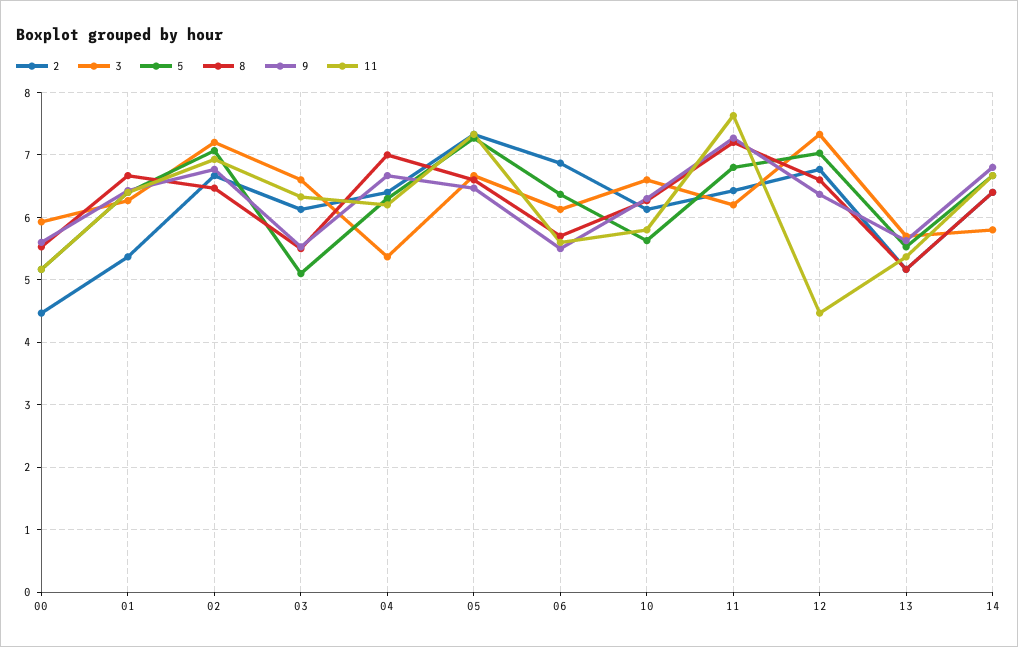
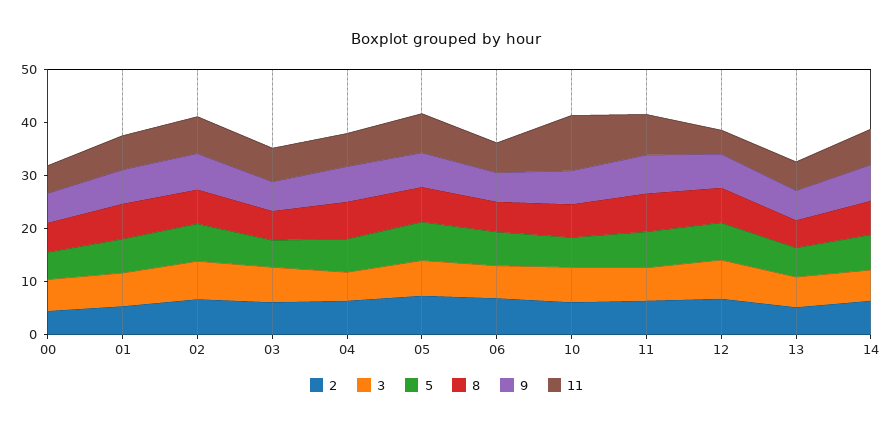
11, 10: 5.8 -> 10

